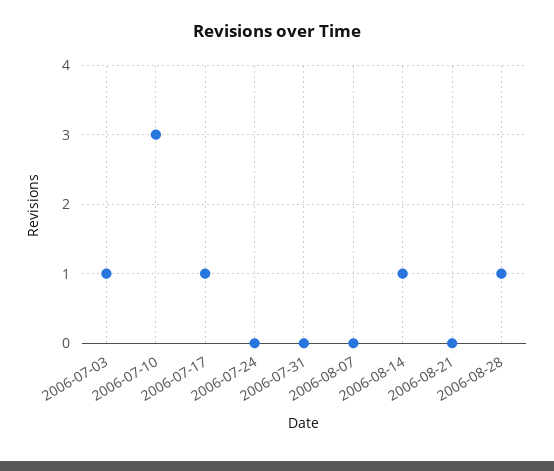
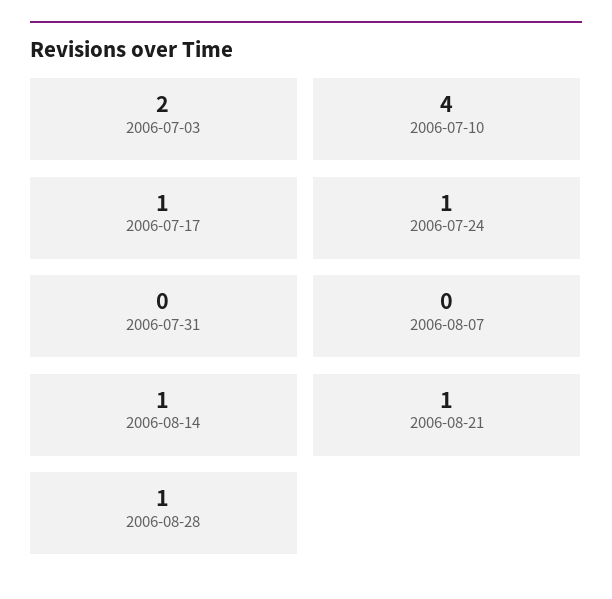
2006-07-03: 1 -> 2
2006-07-10: 3 -> 4
2006-07-24: 0 -> 1
2006-08-21: 0 -> 1

